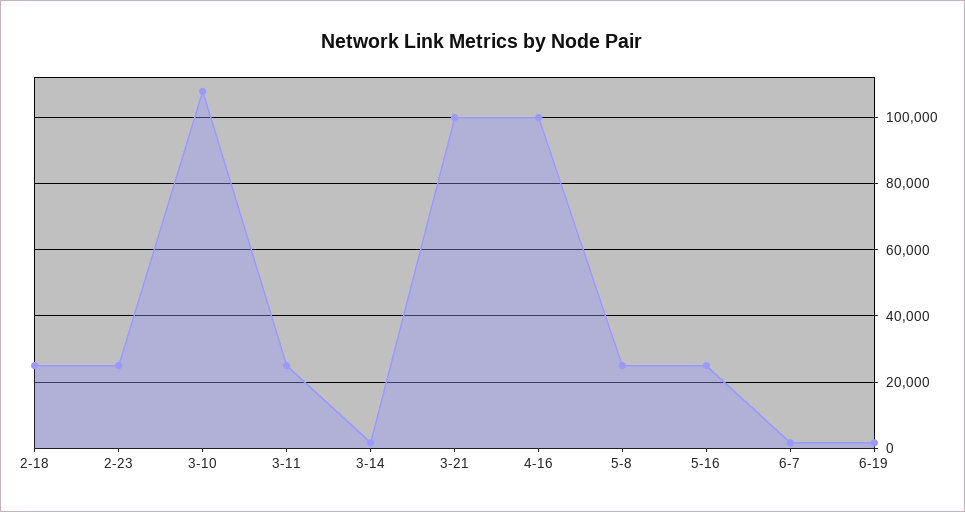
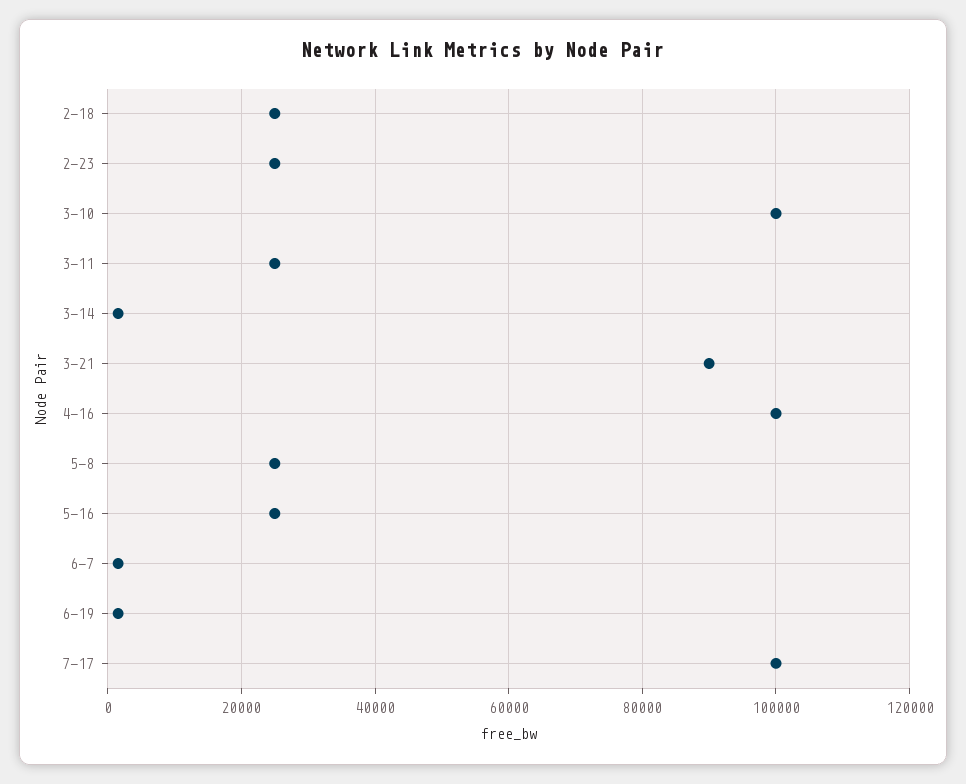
3-10: 108000 -> 100000
3-21: 100000 -> 90000
7-17: none -> 100000

